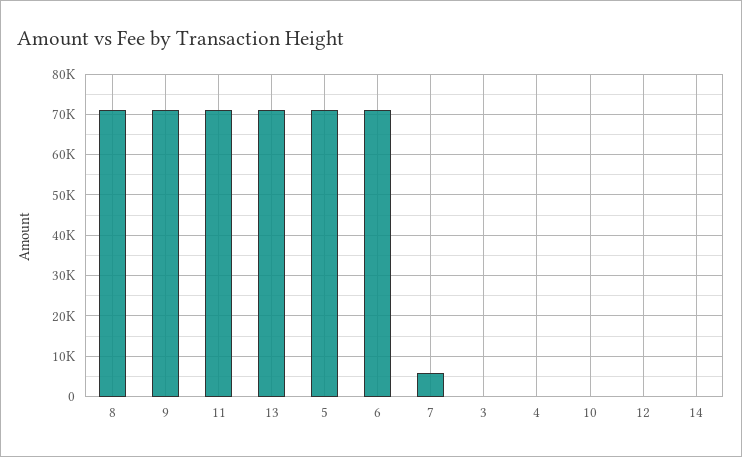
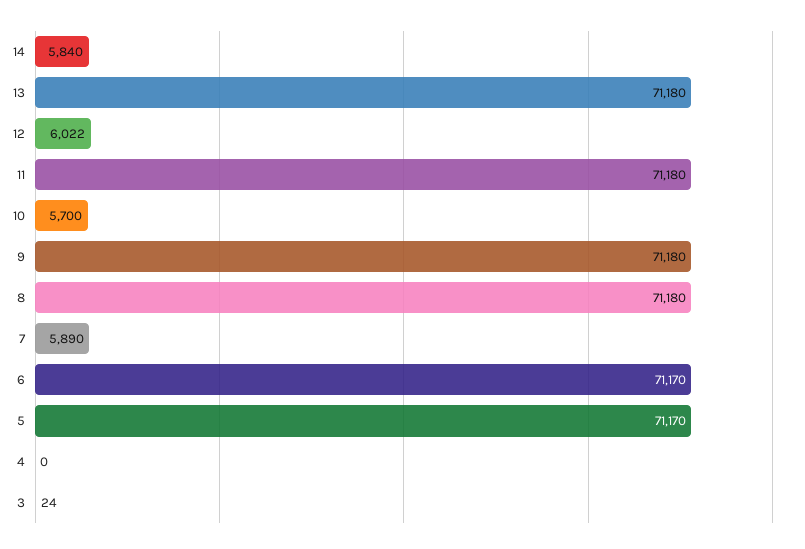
10: 0 -> 5700
12: 0 -> 6022
14: 0 -> 5840

